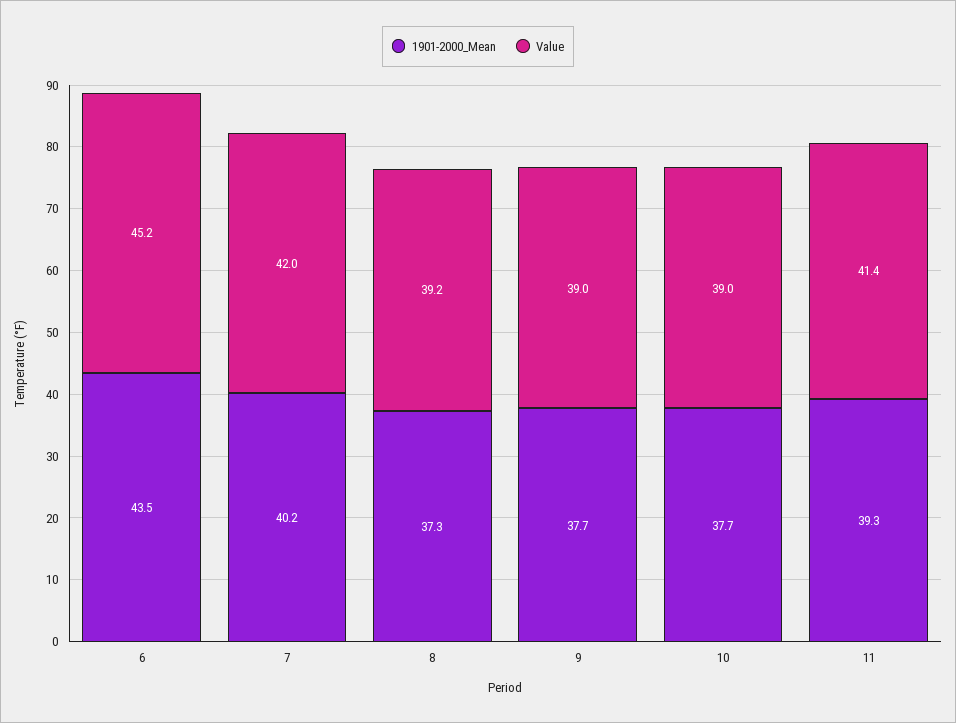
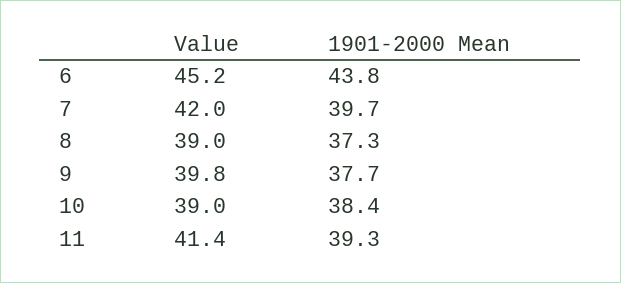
1901-2000_Mean, 6: 43.5 -> 43.8
1901-2000_Mean, 7: 40.2 -> 39.7
Value, 8: 39.2 -> 39
Value, 9: 39 -> 39.8
1901-2000_Mean, 10: 37.7 -> 38.4

